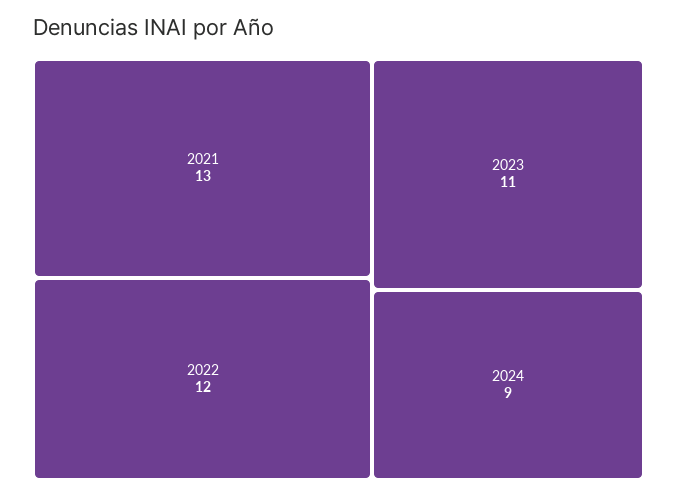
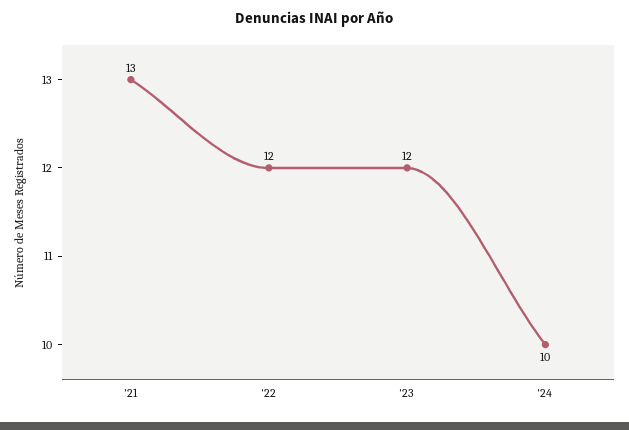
2023: 11 -> 12
2024: 9 -> 10

